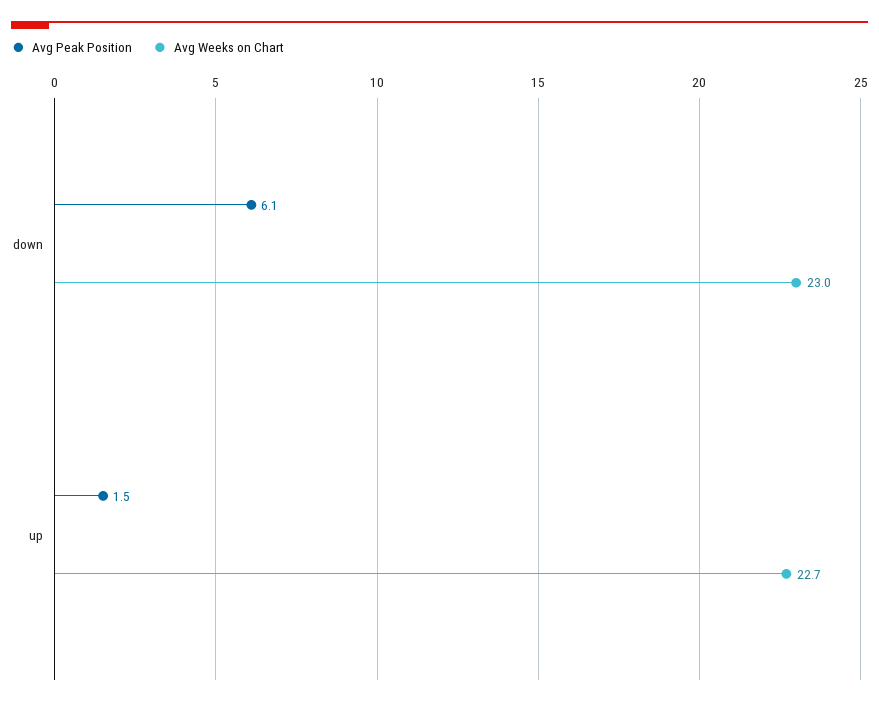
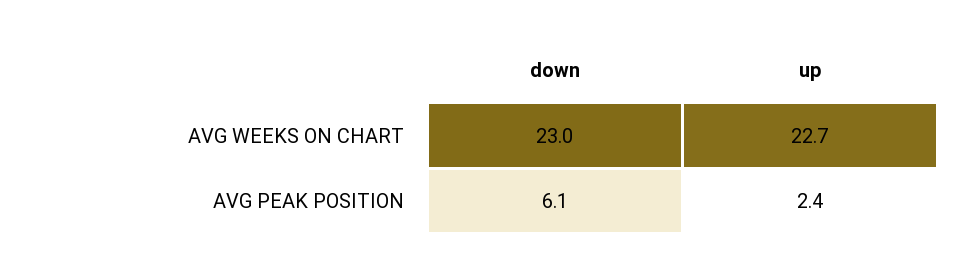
Avg Peak Position, up: 1.5 -> 2.4

